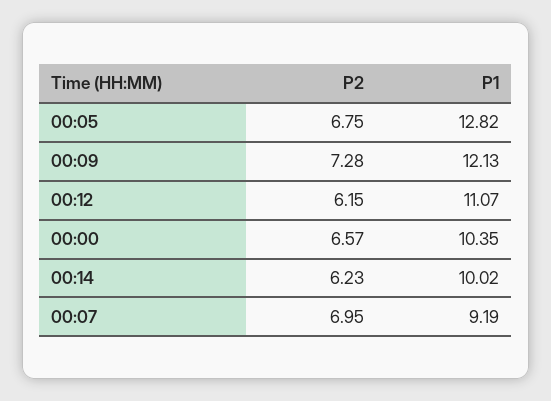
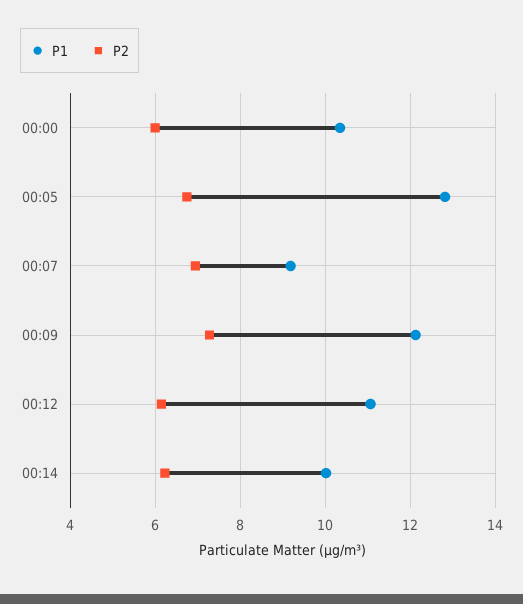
P2, 00:00: 6.57 -> 6

